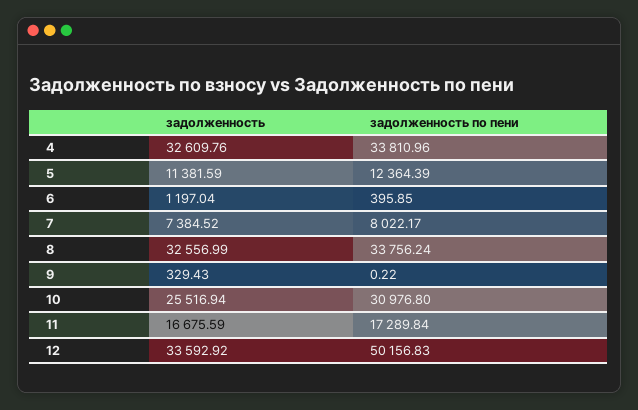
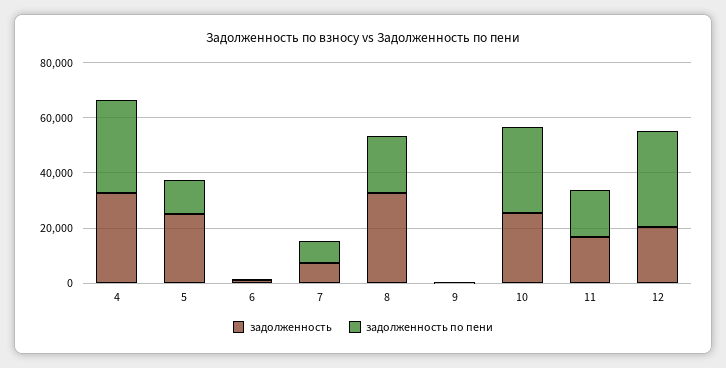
задолженность, 5: 11381.59 -> 25000
задолженность по пени, 8: 33756.24 -> 20000
задолженность, 12: 33592.92 -> 20000
задолженность по пени, 12: 50156.83 -> 35000

